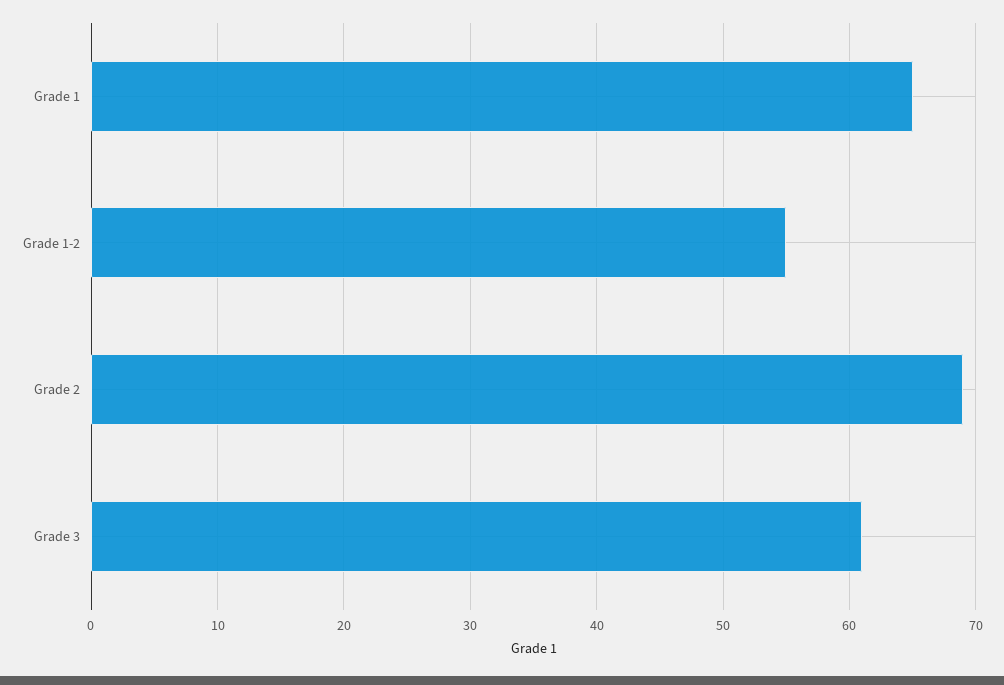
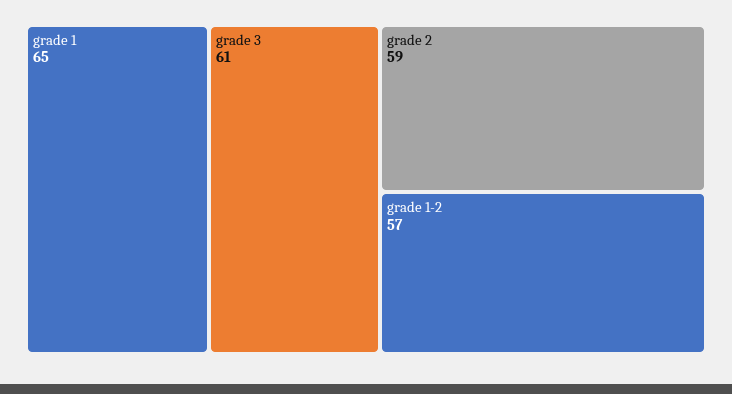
Grade 1-2: 55 -> 57
Grade 2: 69 -> 59

